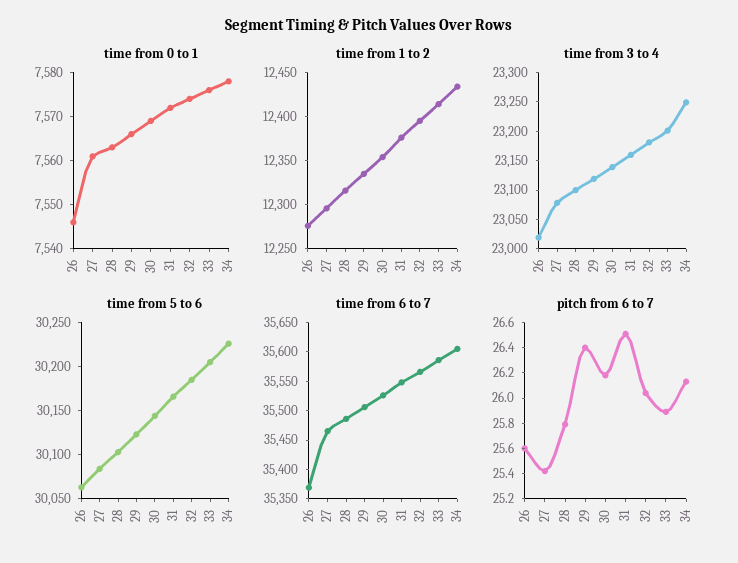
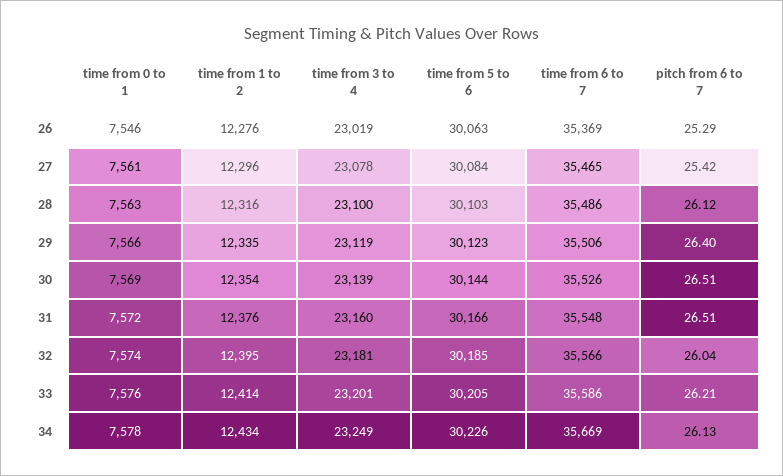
time from 6 to 7, 34: 35600 -> 35669
pitch from 6 to 7, 26: 25.6 -> 25.29
pitch from 6 to 7, 28: 25.8 -> 26.12
pitch from 6 to 7, 30: 26.2 -> 26.51
pitch from 6 to 7, 33: 25.9 -> 26.21

